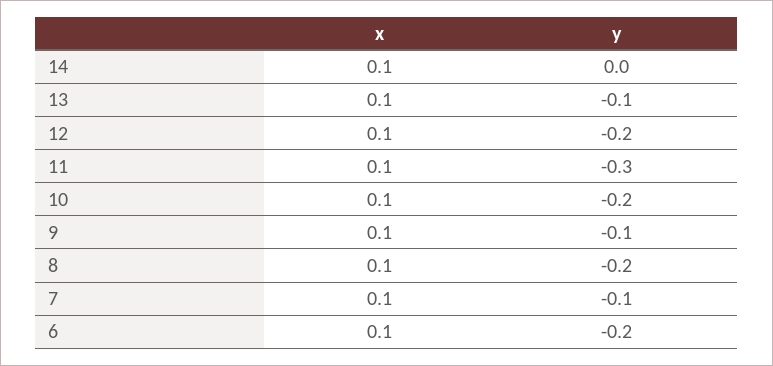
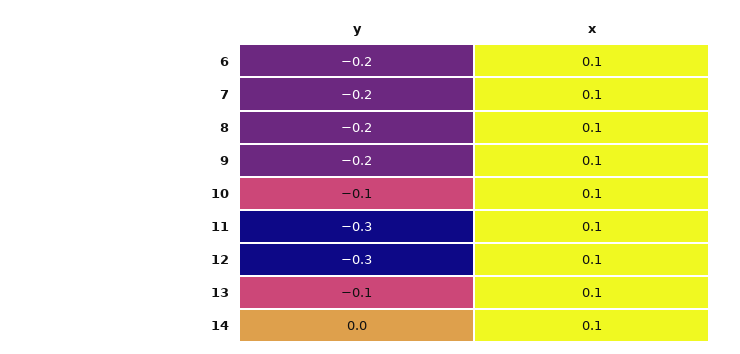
y, 12: -0.2 -> -0.3
y, 10: -0.2 -> -0.1
y, 9: -0.1 -> -0.2
y, 7: -0.1 -> -0.2

